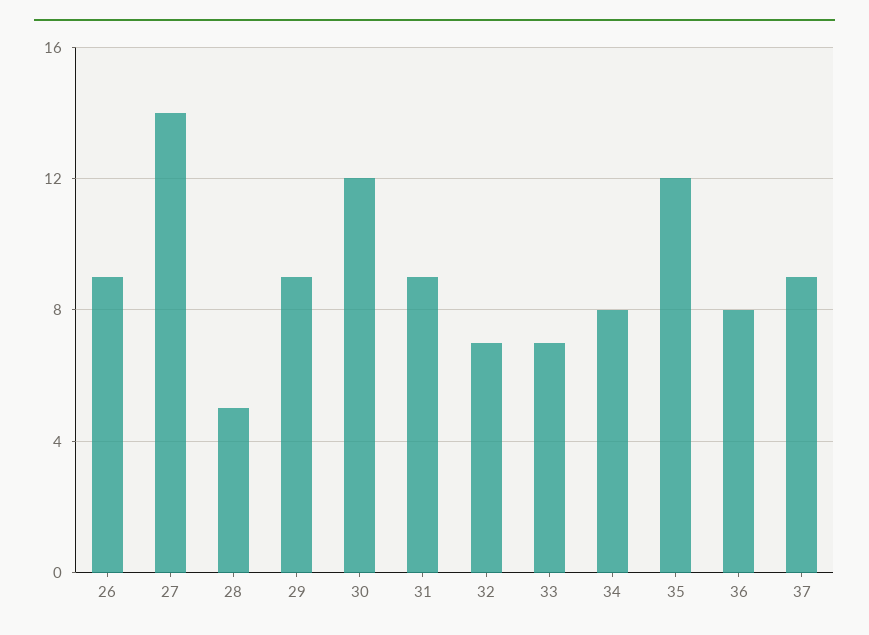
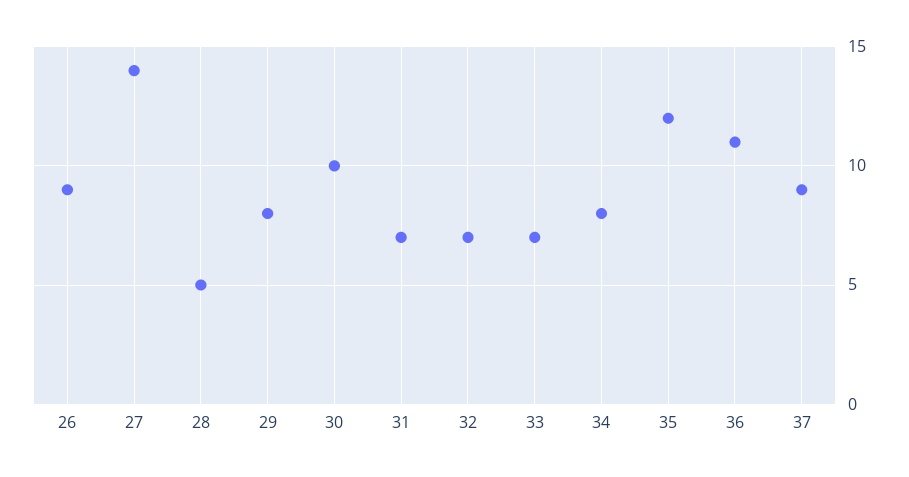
29: 9 -> 8
30: 12 -> 10
31: 9 -> 7
36: 8 -> 11

